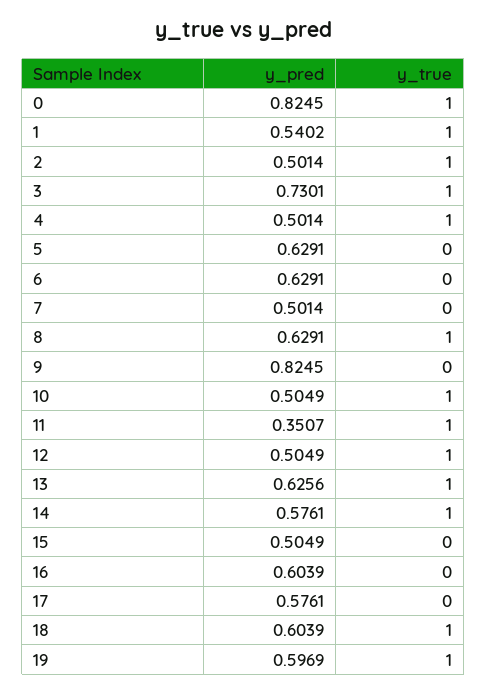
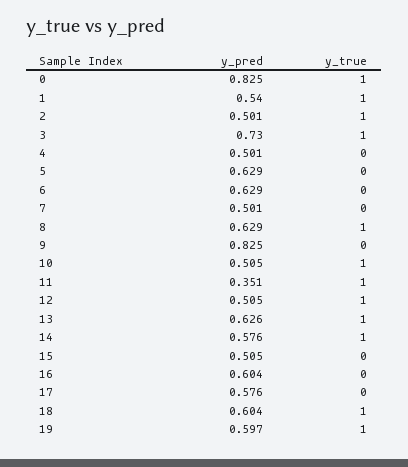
y_true, 4: 1 -> 0

